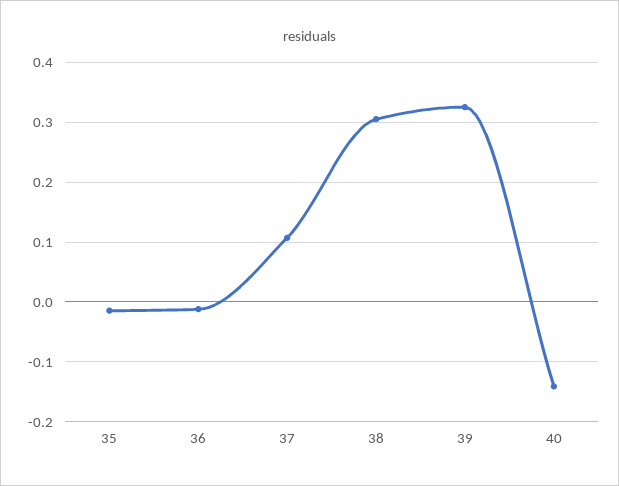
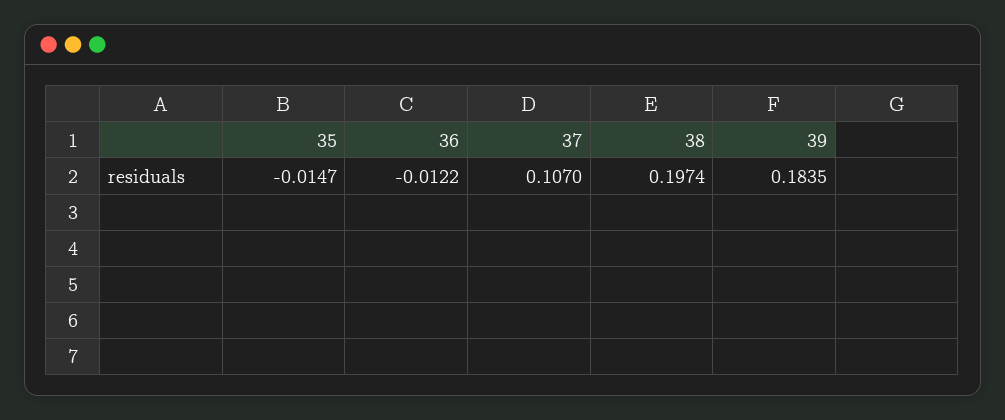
38: 0.3 -> 0.1974
39: 0.32 -> 0.1835
40: -0.14 -> none

